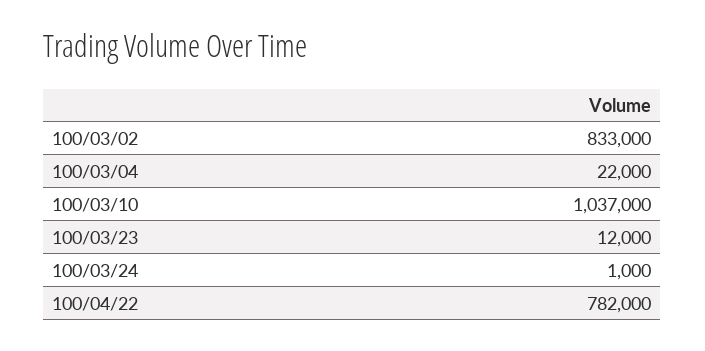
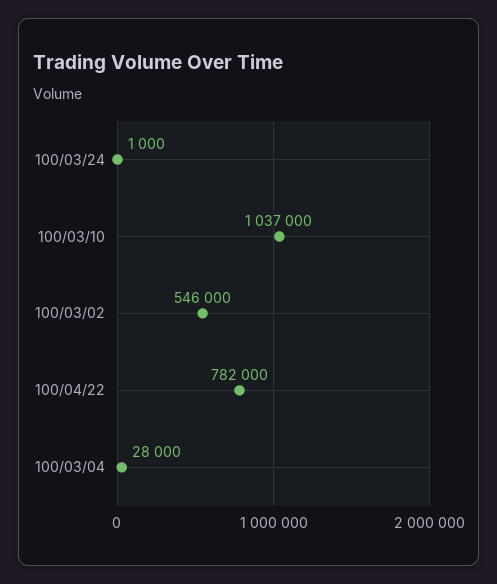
100/03/02: 833000 -> 546000
100/03/04: 22000 -> 28000
100/03/23: 12000 -> none

